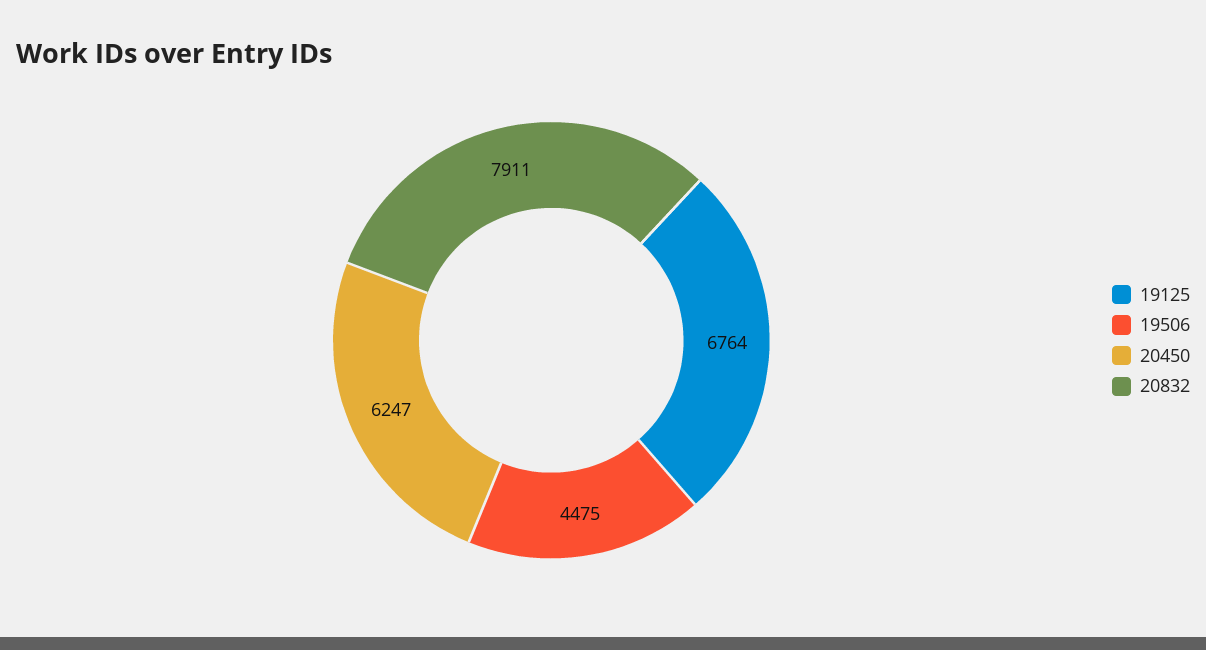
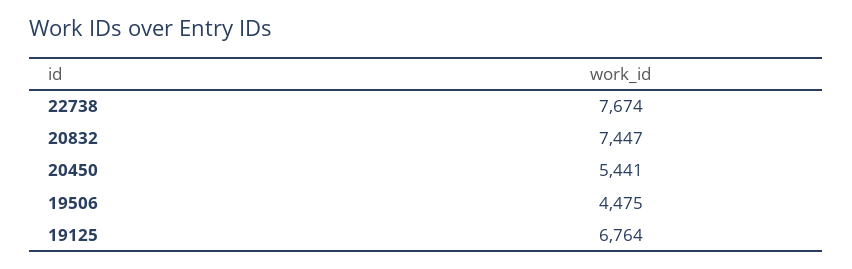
20450: 6247 -> 5441
20832: 7911 -> 7447
22738: none -> 7674

